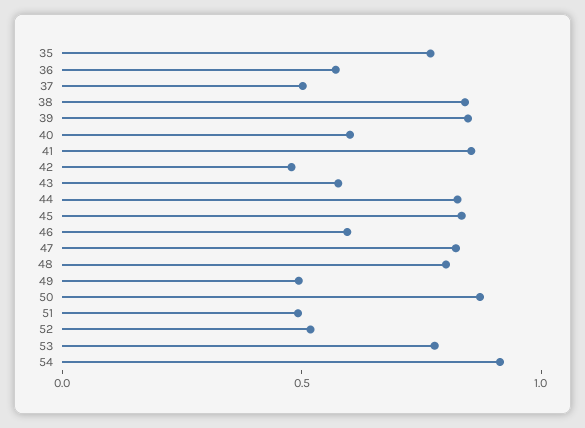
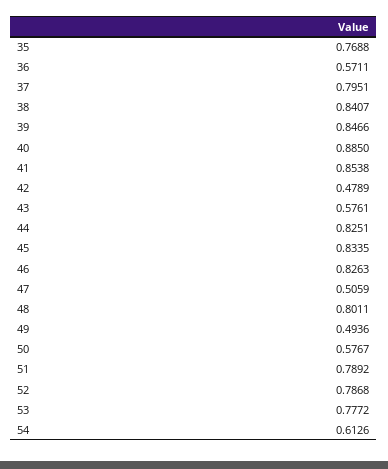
37: 0.5 -> 0.7951
40: 0.6 -> 0.885
46: 0.6 -> 0.8263
47: 0.8 -> 0.5059
50: 0.9 -> 0.5767
51: 0.5 -> 0.7892
52: 0.5 -> 0.7868
54: 0.9 -> 0.6126

